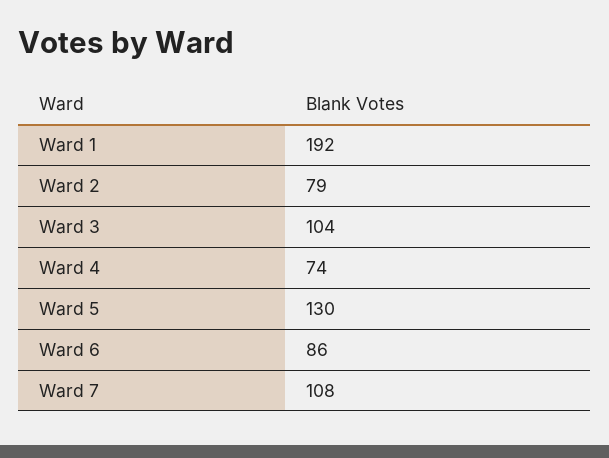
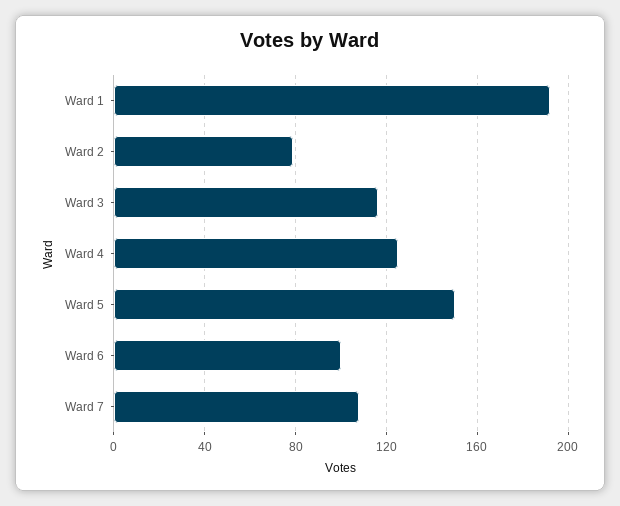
Ward 3: 104 -> 115
Ward 4: 74 -> 125
Ward 5: 130 -> 150
Ward 6: 86 -> 100

